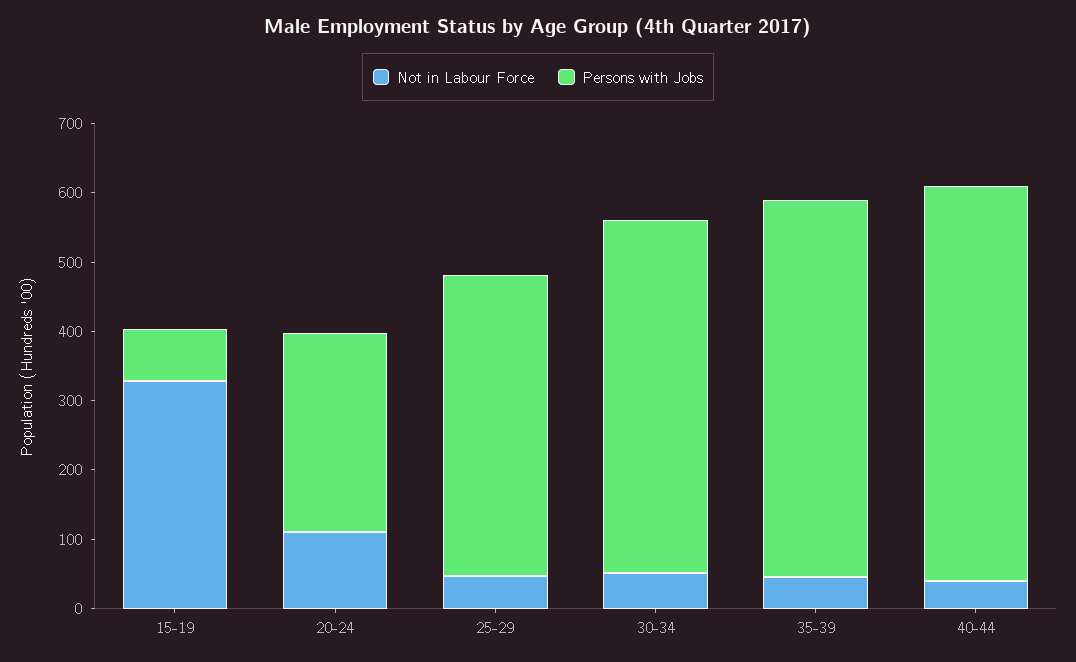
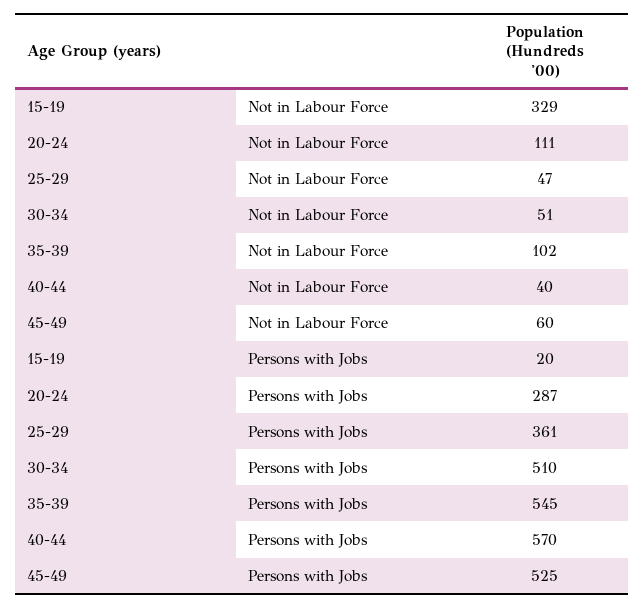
Persons with Jobs, 15-19: 80 -> 20
Persons with Jobs, 25-29: 440 -> 361
Not in Labour Force, 35-39: 40 -> 102
Not in Labour Force, 45-49: none -> 60
Persons with Jobs, 45-49: none -> 525

